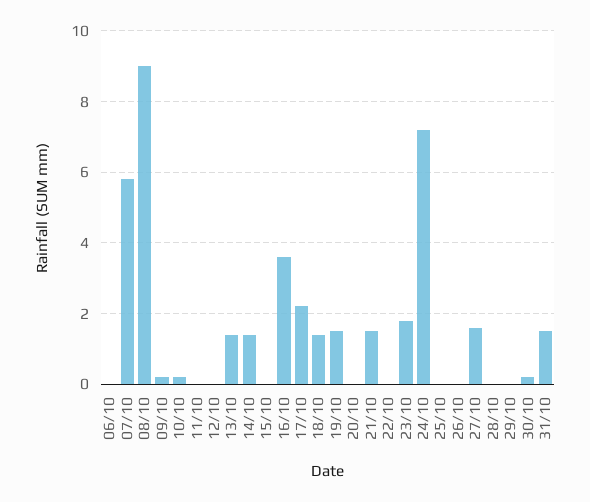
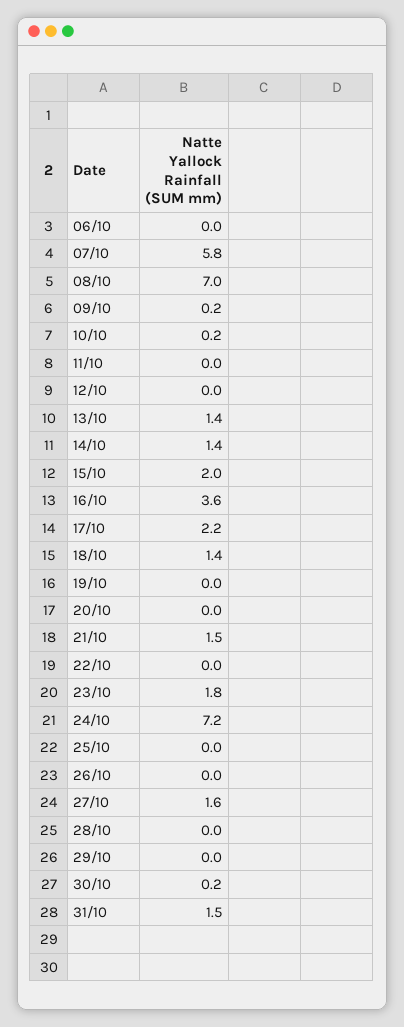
08/10: 9 -> 7
15/10: 0 -> 2
19/10: 1.5 -> 0

